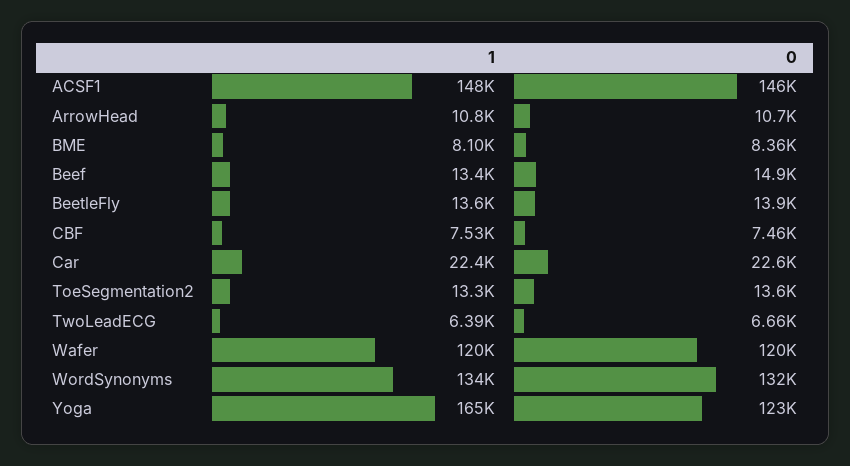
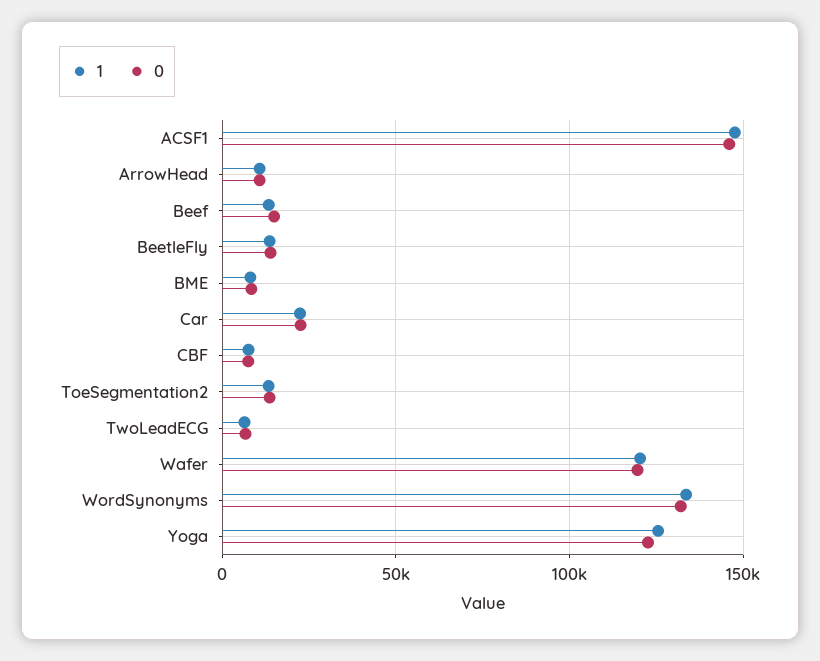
1, Yoga: 165000 -> 125000

